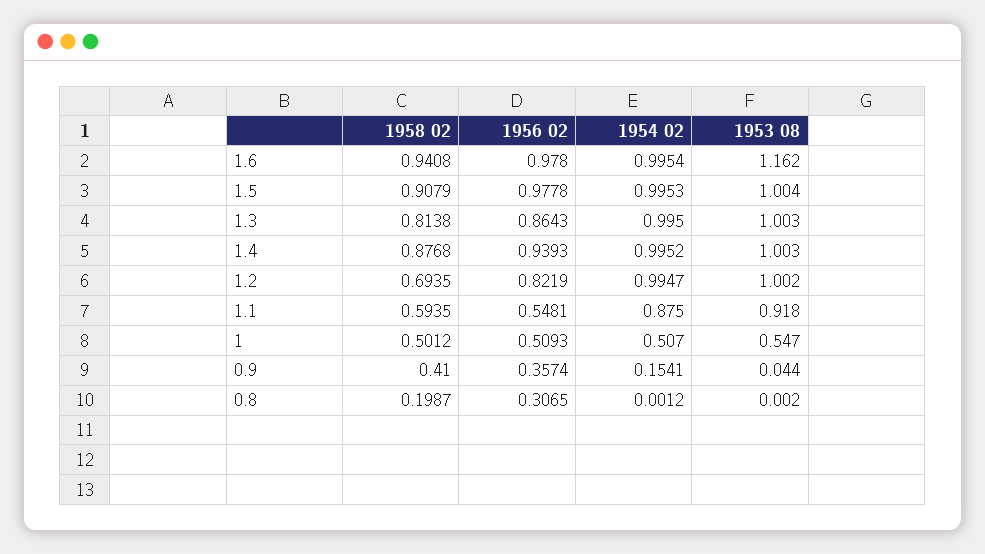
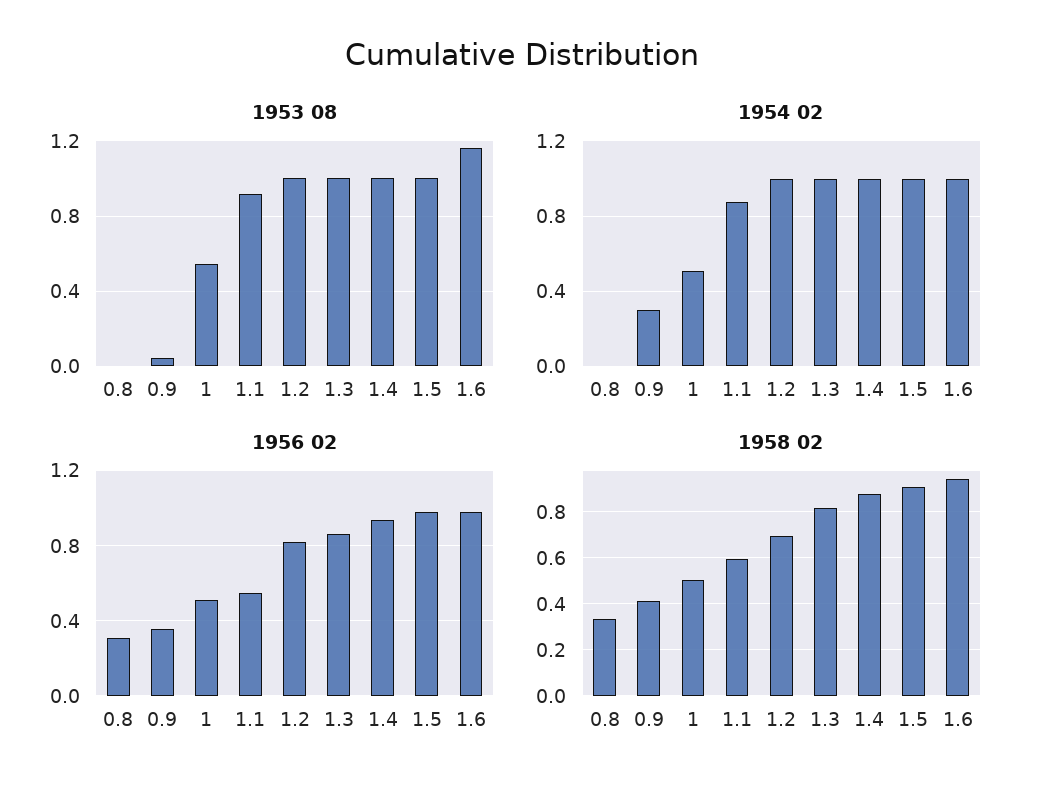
1954 02, 0.9: 0.1541 -> 0.3
1958 02, 0.8: 0.1987 -> 0.35

